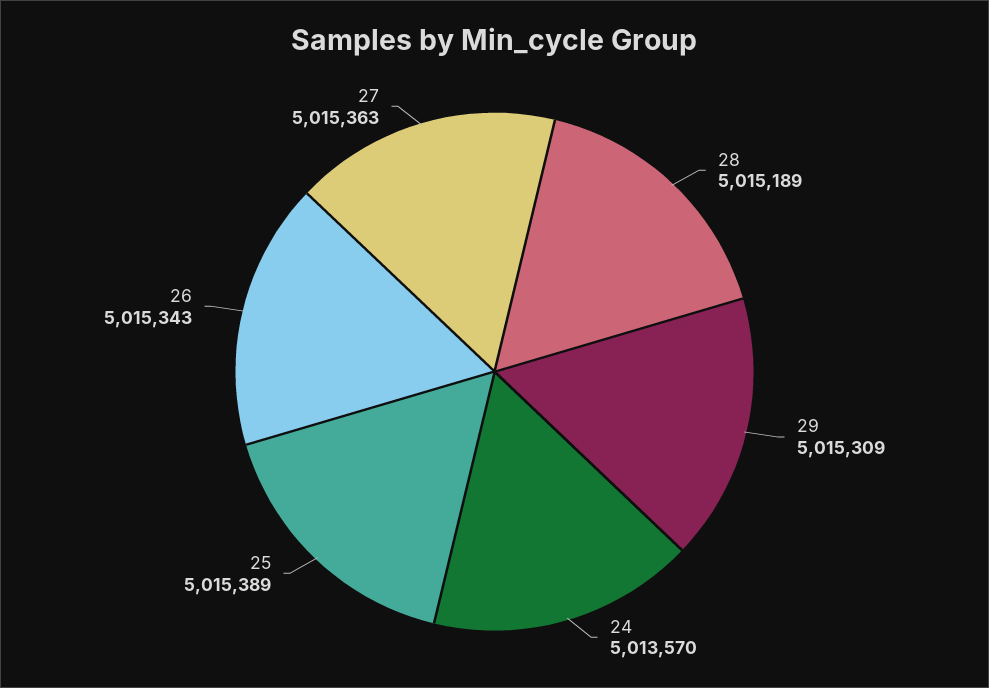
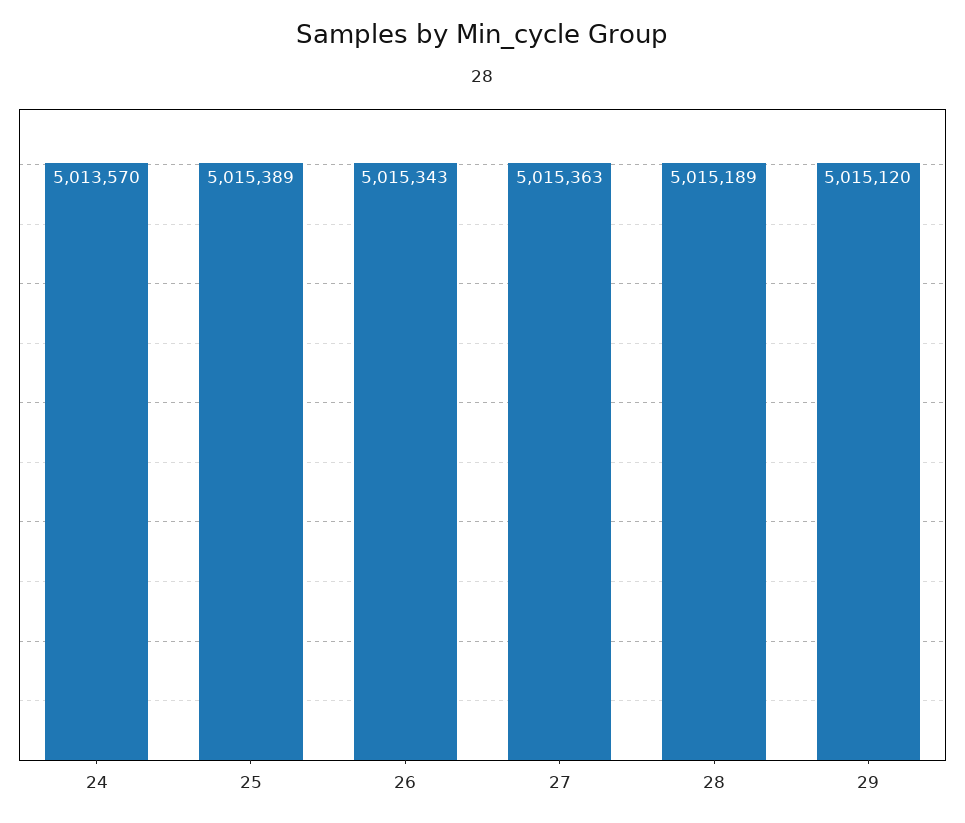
29: 5015309 -> 5015120

